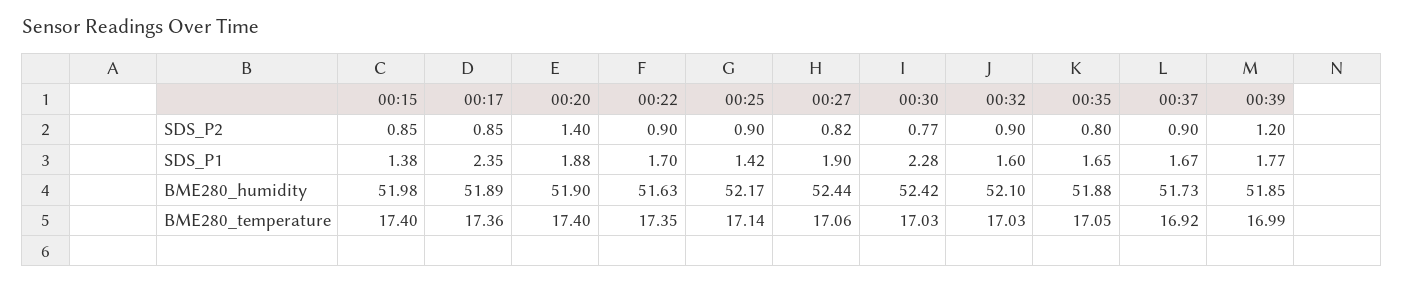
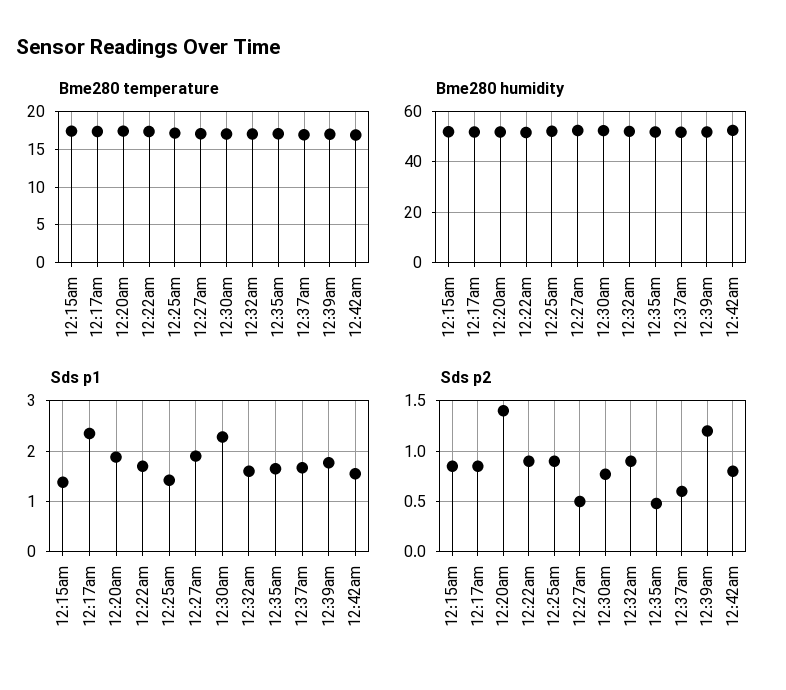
SDS_P2, 00:27: 0.82 -> 0.5
SDS_P2, 00:35: 0.8 -> 0.5
SDS_P2, 00:37: 0.9 -> 0.6
BME280_temperature, 12:42am: none -> 17
BME280_humidity, 12:42am: none -> 52.5
SDS_P1, 12:42am: none -> 1.6
SDS_P2, 12:42am: none -> 0.8

